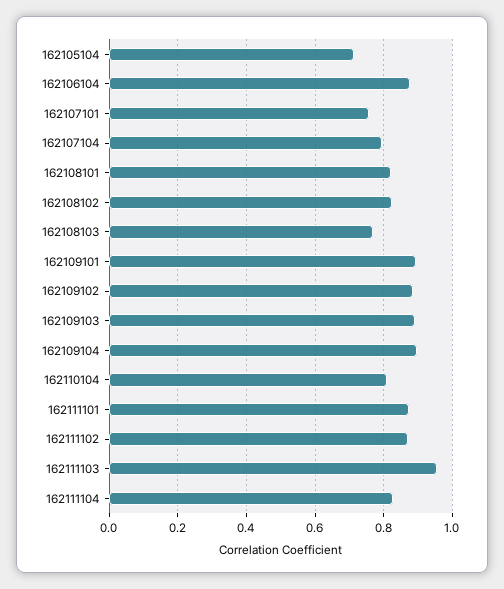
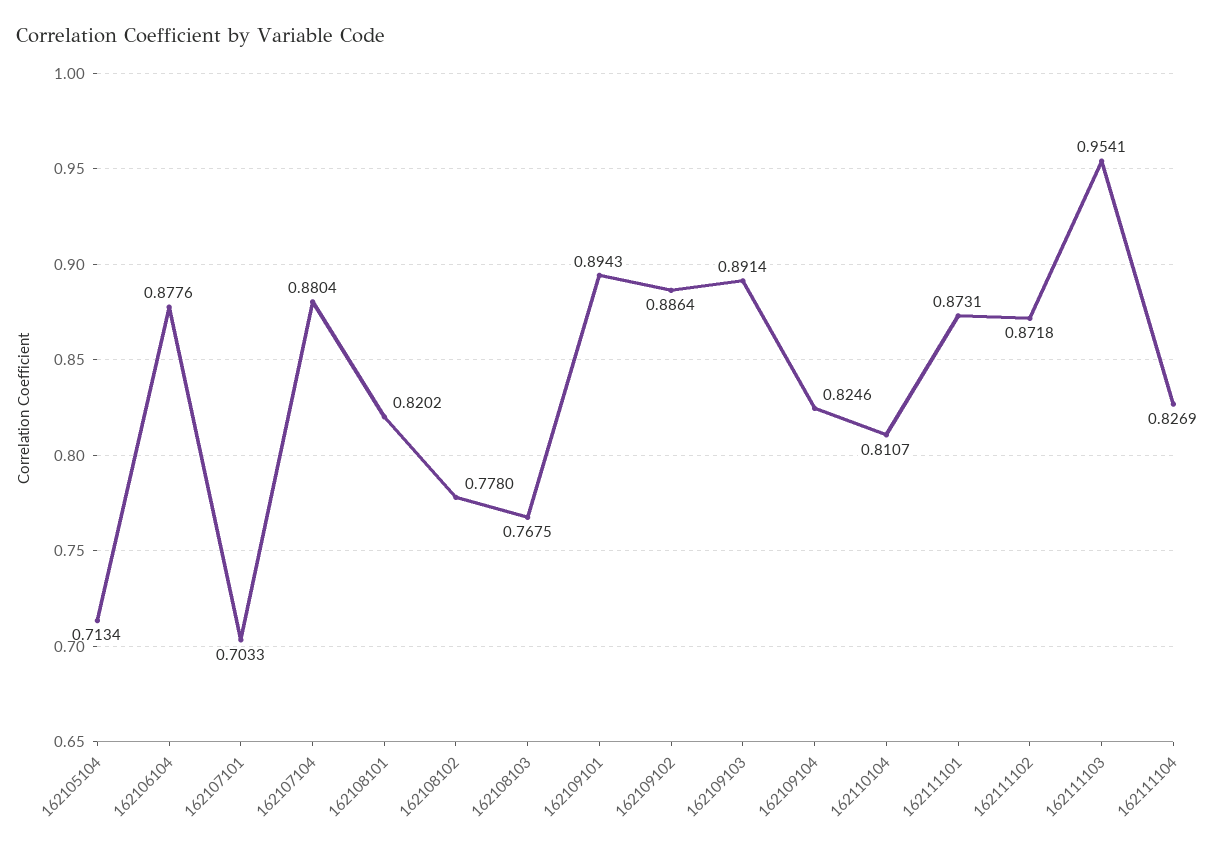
162107101: 0.76 -> 0.7033
162107104: 0.8 -> 0.8804
162108102: 0.82 -> 0.778
162109104: 0.9 -> 0.8246

